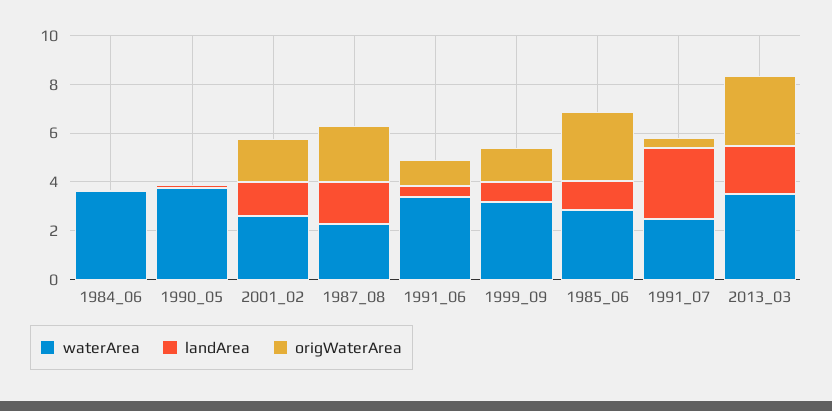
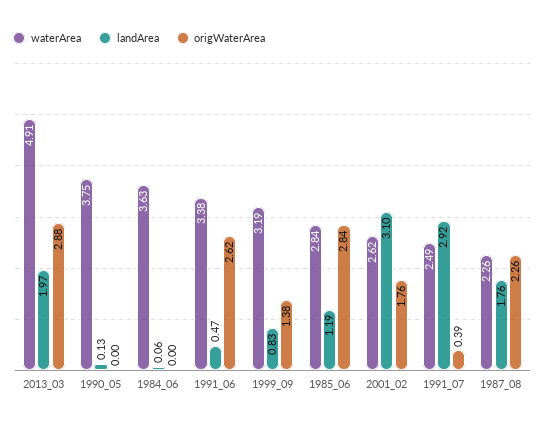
landArea, 2001_02: 1.5 -> 3.1
origWaterArea, 1991_06: 1 -> 2.62
waterArea, 2013_03: 3.5 -> 4.91

